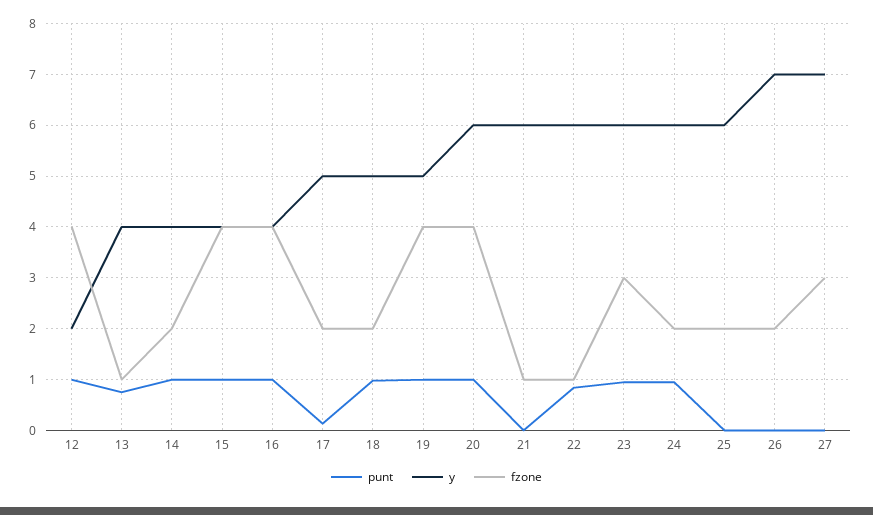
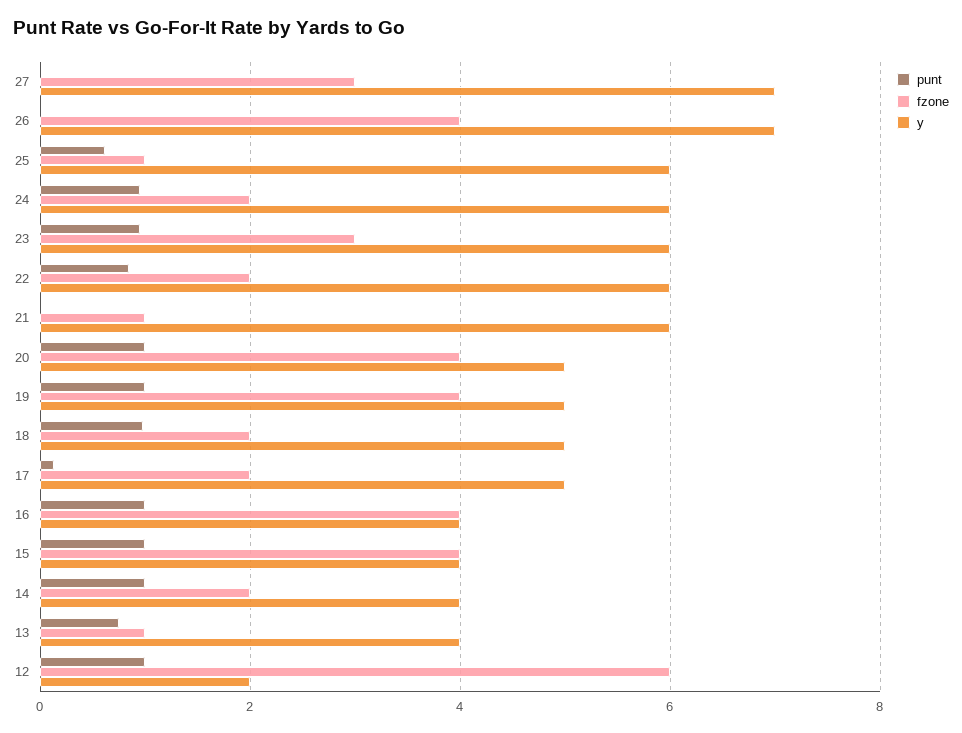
fzone, 12: 4 -> 6
y, 20: 6 -> 5
fzone, 22: 1 -> 2
punt, 25: 0 -> 0.6
fzone, 25: 2 -> 1
fzone, 26: 2 -> 4

